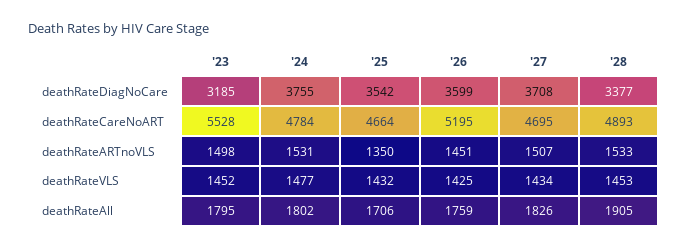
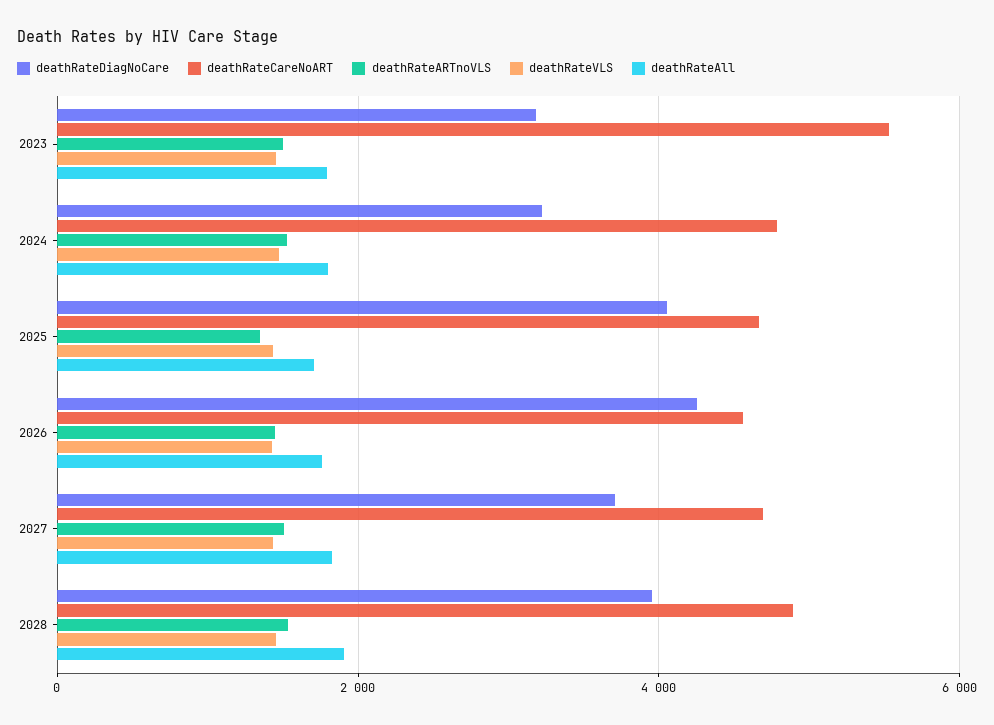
deathRateDiagNoCare, '24: 3755 -> 3200
deathRateDiagNoCare, '25: 3542 -> 4000
deathRateDiagNoCare, '26: 3599 -> 4200
deathRateDiagNoCare, '28: 3377 -> 4000
deathRateCareNoART, '26: 5195 -> 4600

